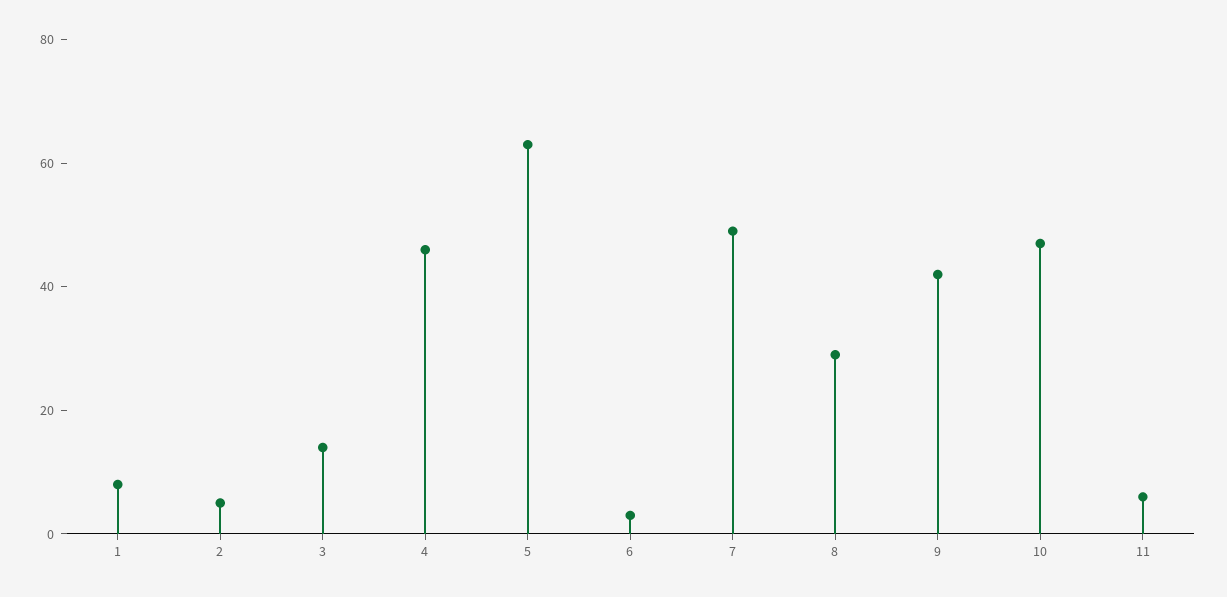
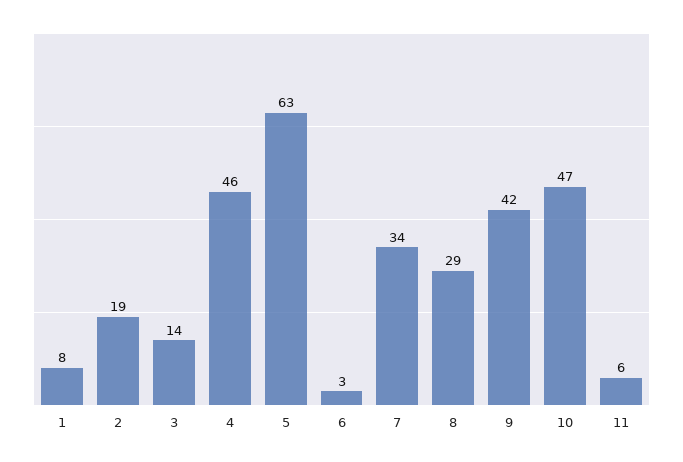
2: 5 -> 19
7: 50 -> 34

